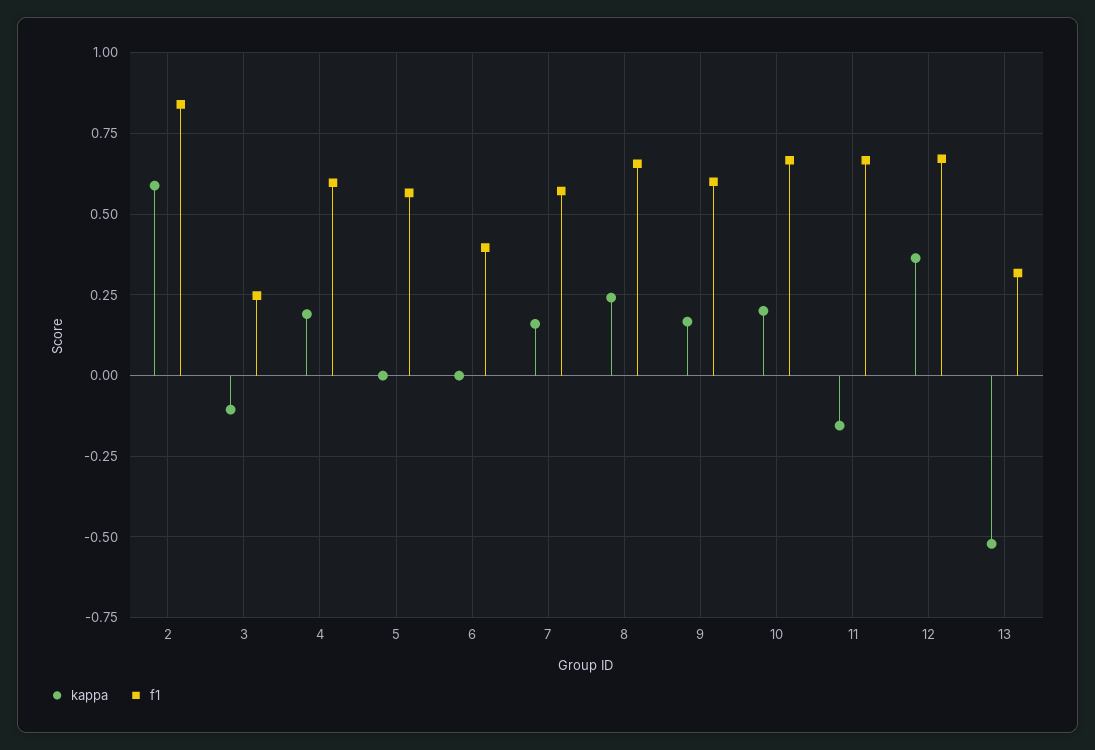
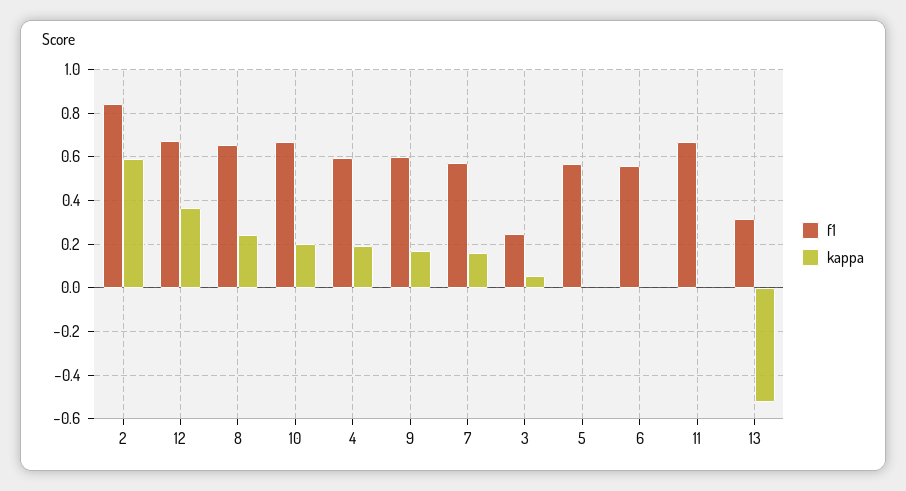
kappa, 3: -0.1 -> 0.05
f1, 6: 0.4 -> 0.55
kappa, 11: -0.15 -> 0

